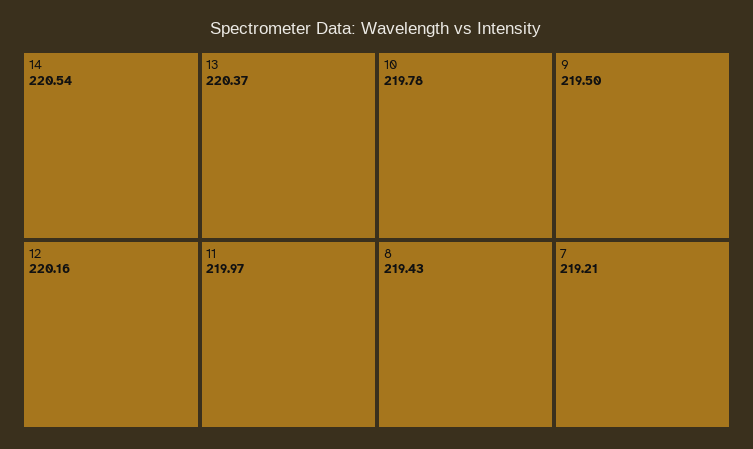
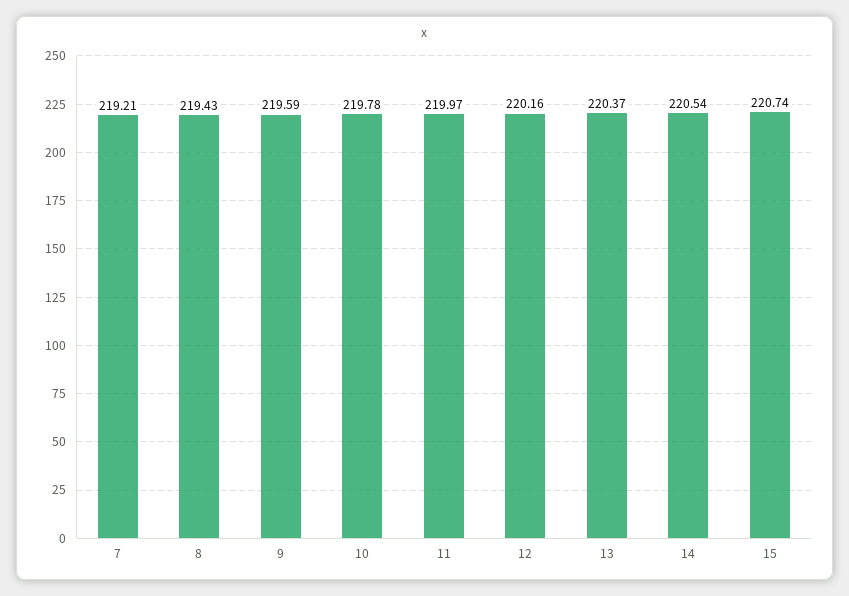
9: 219.5 -> 219.59
15: none -> 220.74

